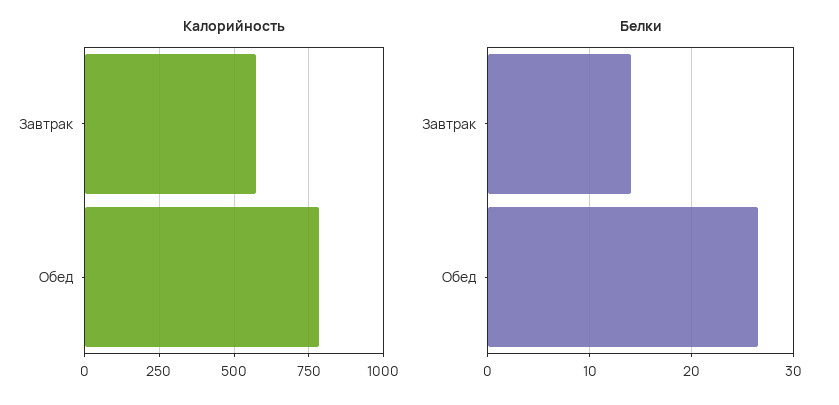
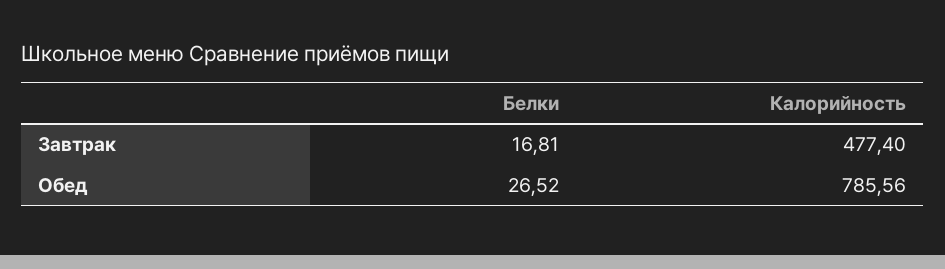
Калорийность, Завтрак: 575 -> 477.4
Белки, Завтрак: 14 -> 16.81

